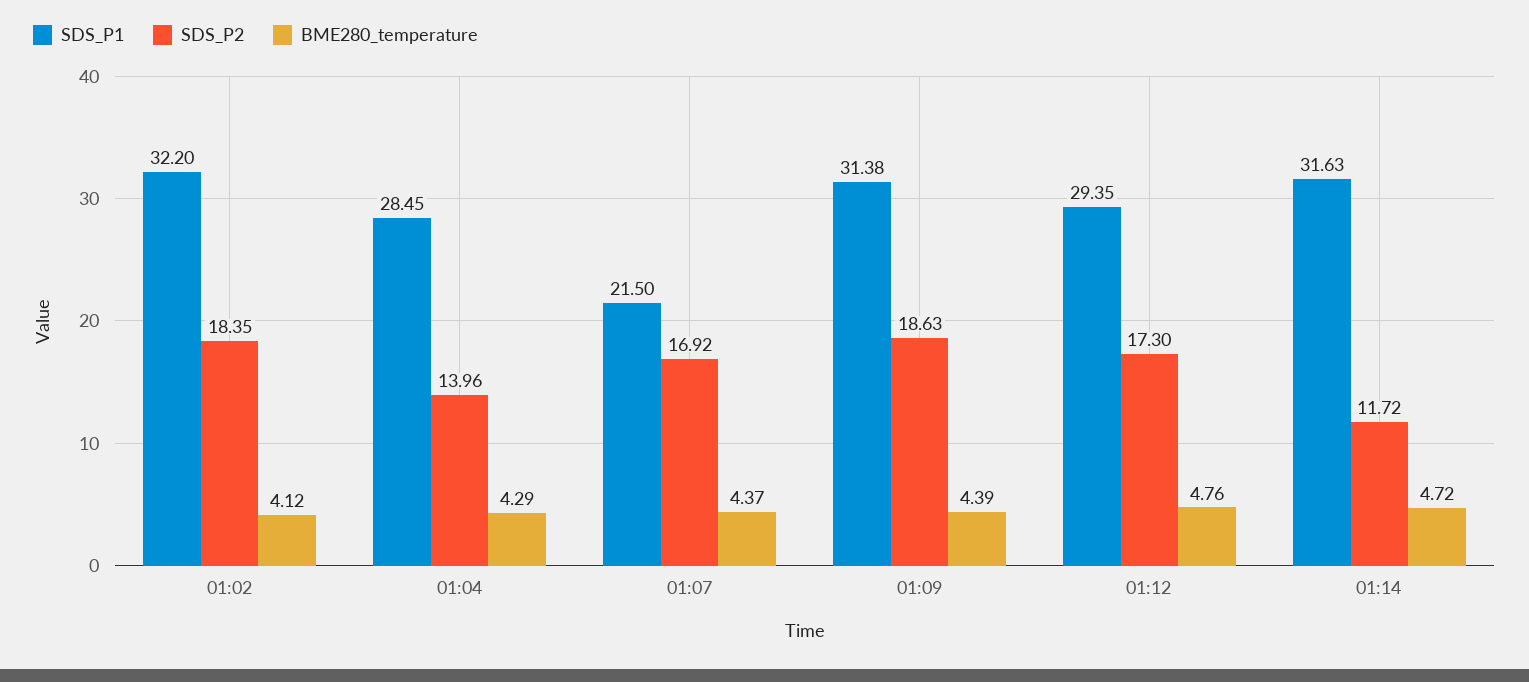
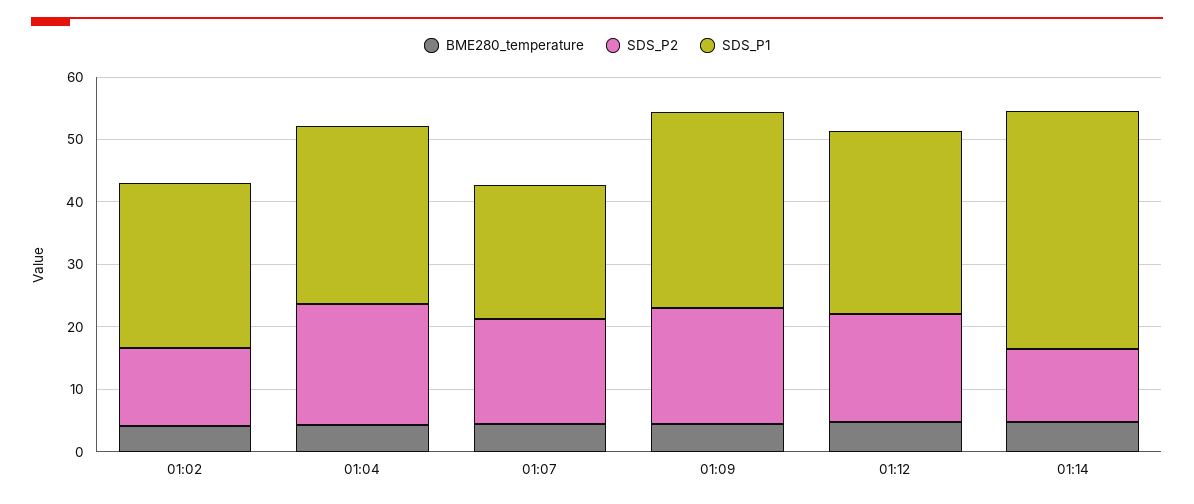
SDS_P1, 01:02: 32.2 -> 26
SDS_P2, 01:02: 18.35 -> 12
SDS_P2, 01:04: 13.96 -> 20
SDS_P1, 01:14: 31.63 -> 38

